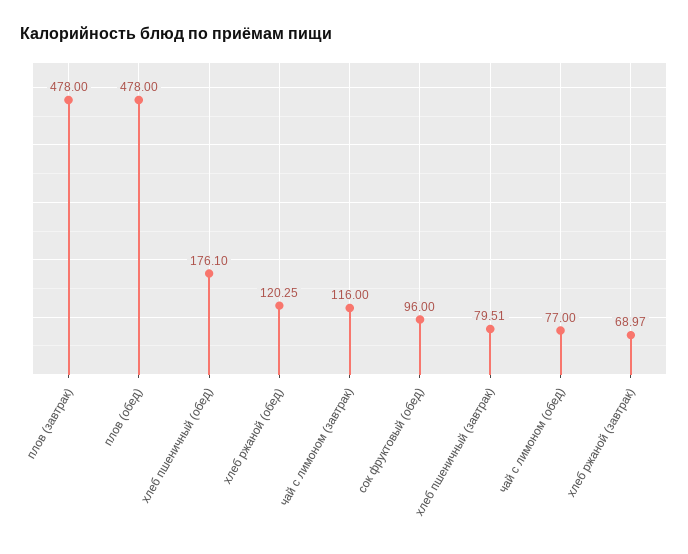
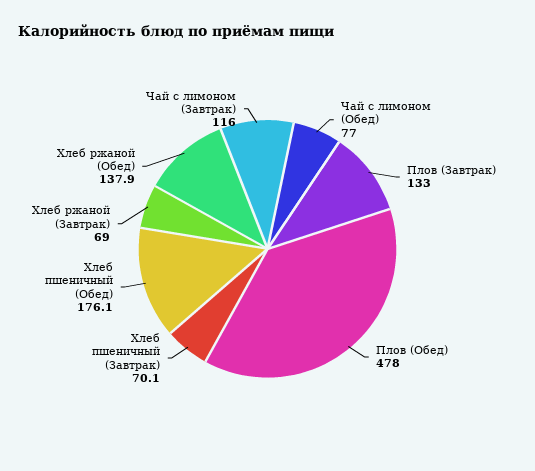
плов (завтрак): 478 -> 133
хлеб ржаной (обед): 120.25 -> 137.9
сок фруктовый (обед): 96 -> none
хлеб пшеничный (завтрак): 79.51 -> 70.1

